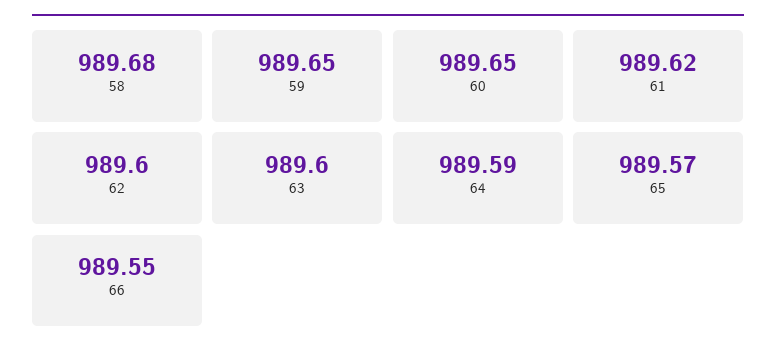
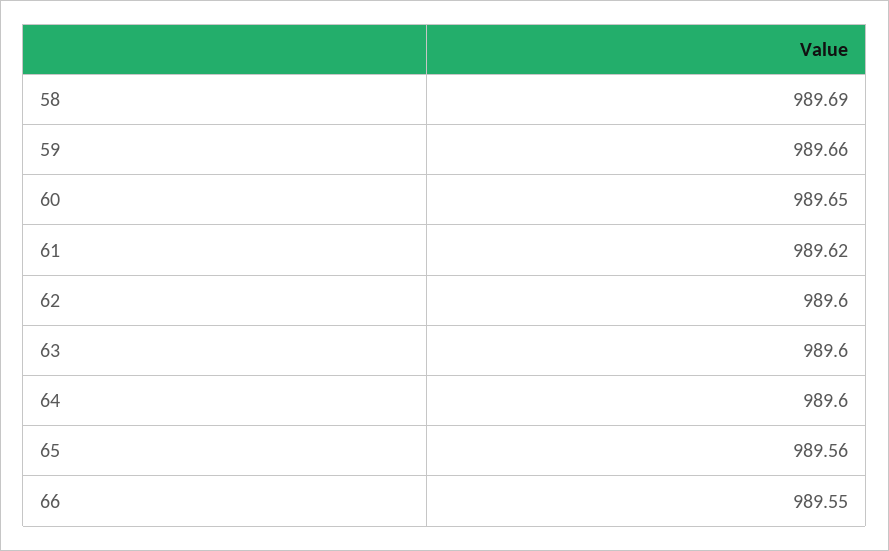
58: 989.68 -> 989.69
59: 989.65 -> 989.66
64: 989.59 -> 989.6
65: 989.57 -> 989.56

